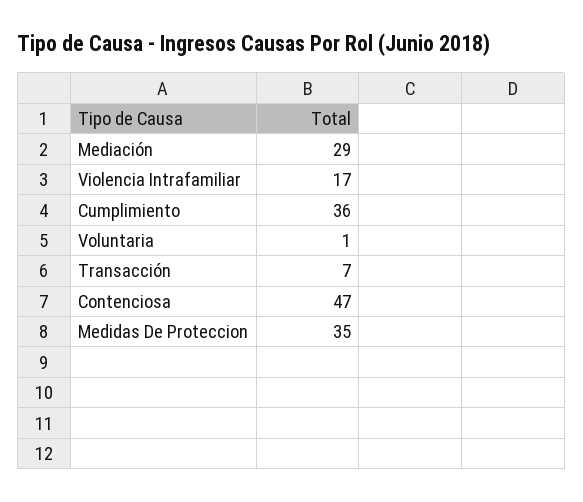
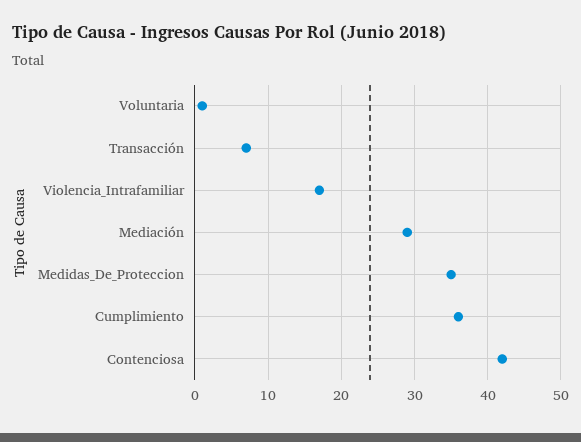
Contenciosa: 47 -> 42

